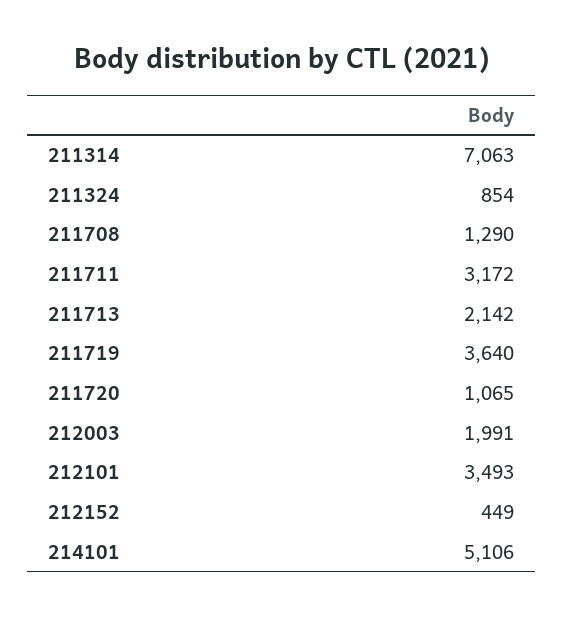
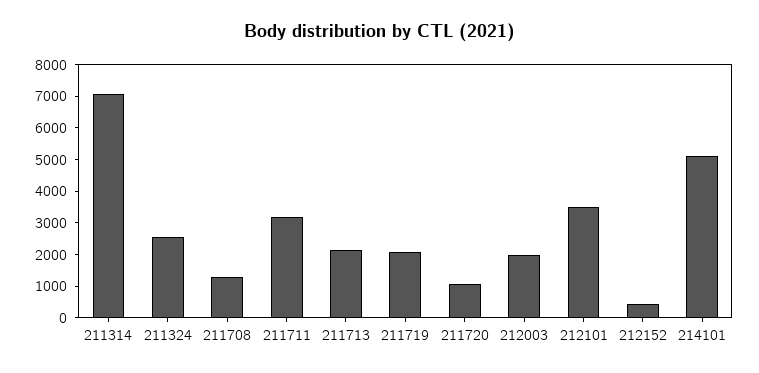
211324: 854 -> 2500
211719: 3640 -> 2000

